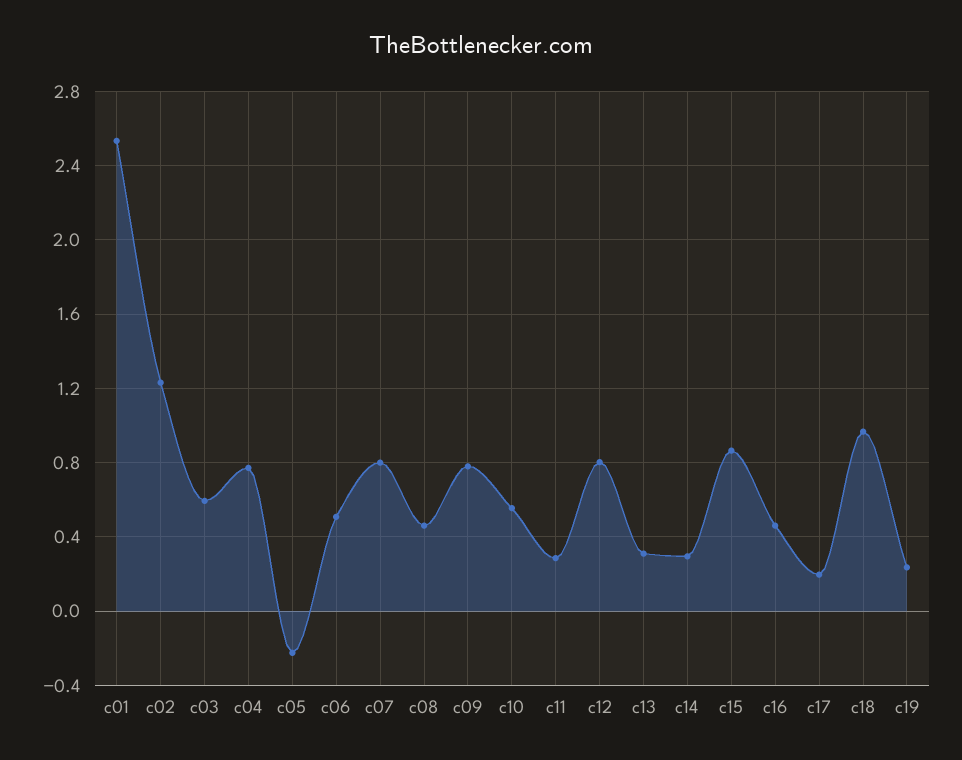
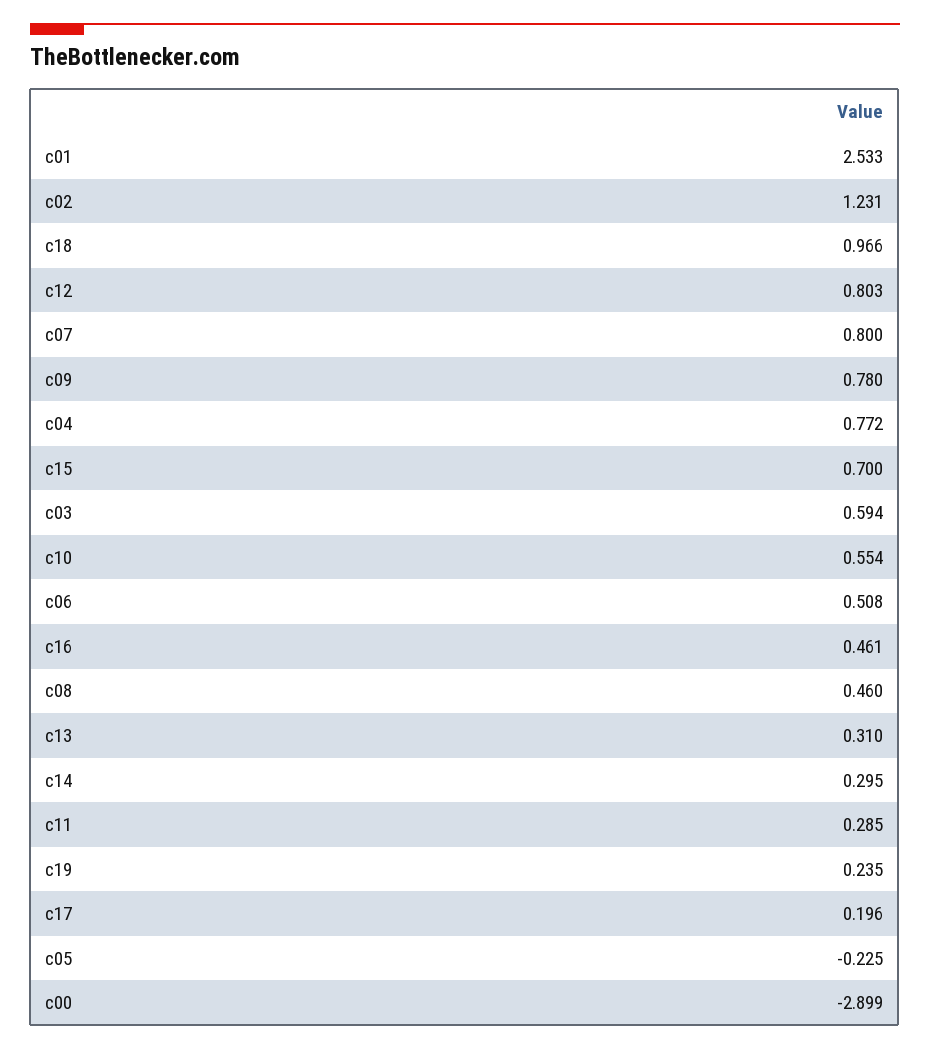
c15: 0.85 -> 0.7
c00: none -> -2.899

